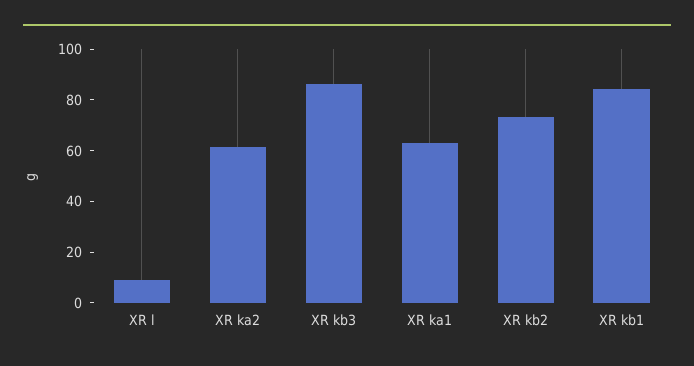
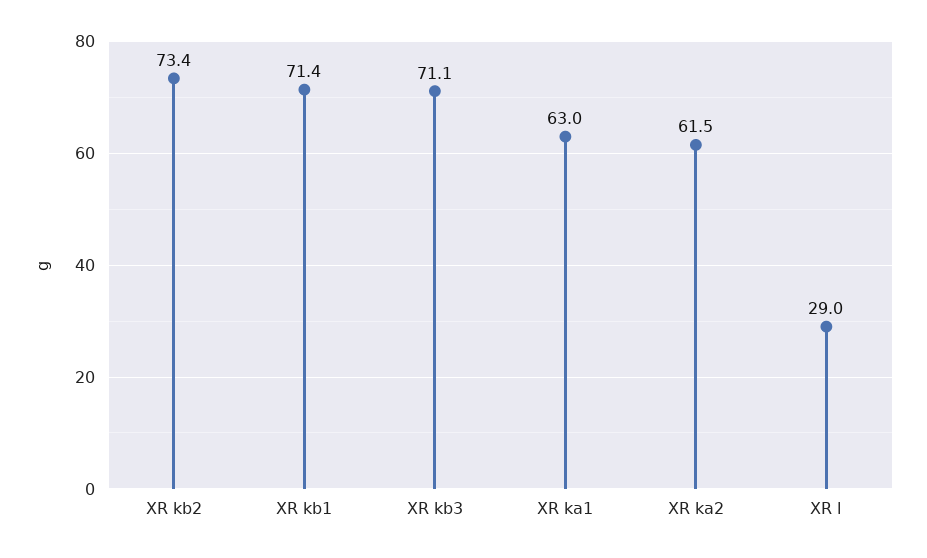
XR l: 10 -> 29
XR kb3: 85 -> 71.1
XR kb1: 85 -> 71.4

